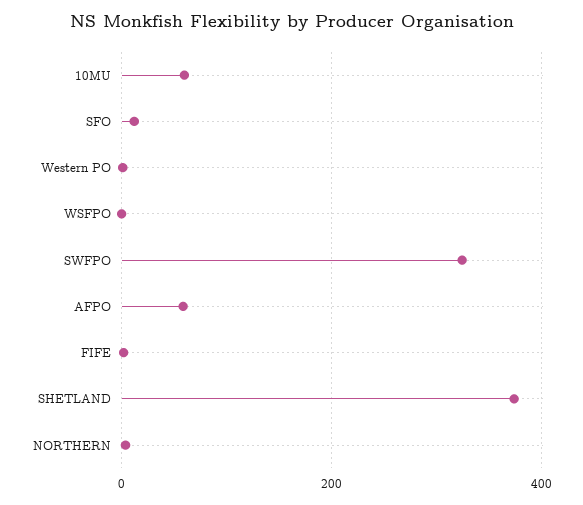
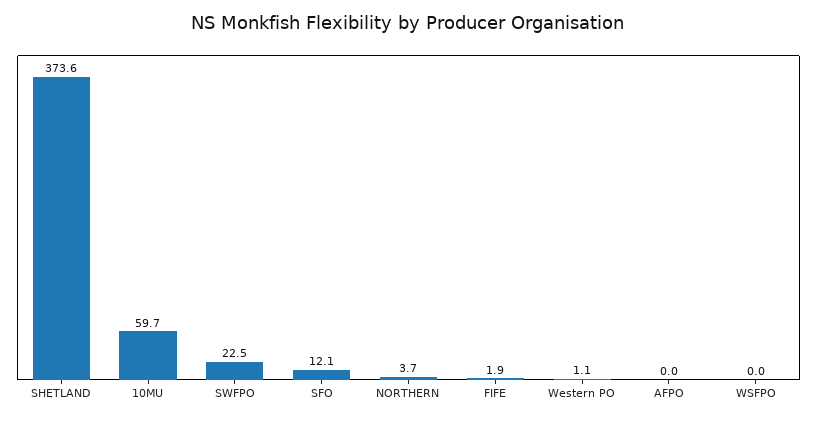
SWFPO: 320 -> 22.5
AFPO: 60 -> 0

